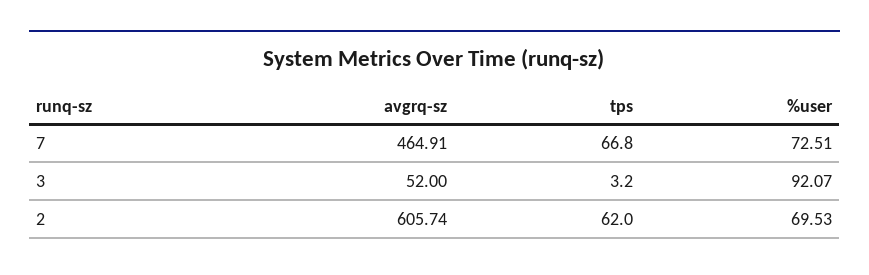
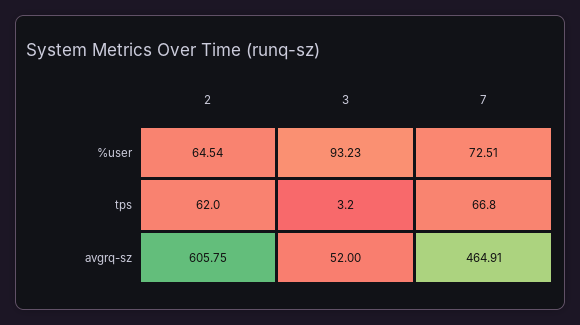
%user, 3: 92.07 -> 93.23
avgrq-sz, 2: 605.74 -> 605.75
%user, 2: 69.53 -> 64.54

